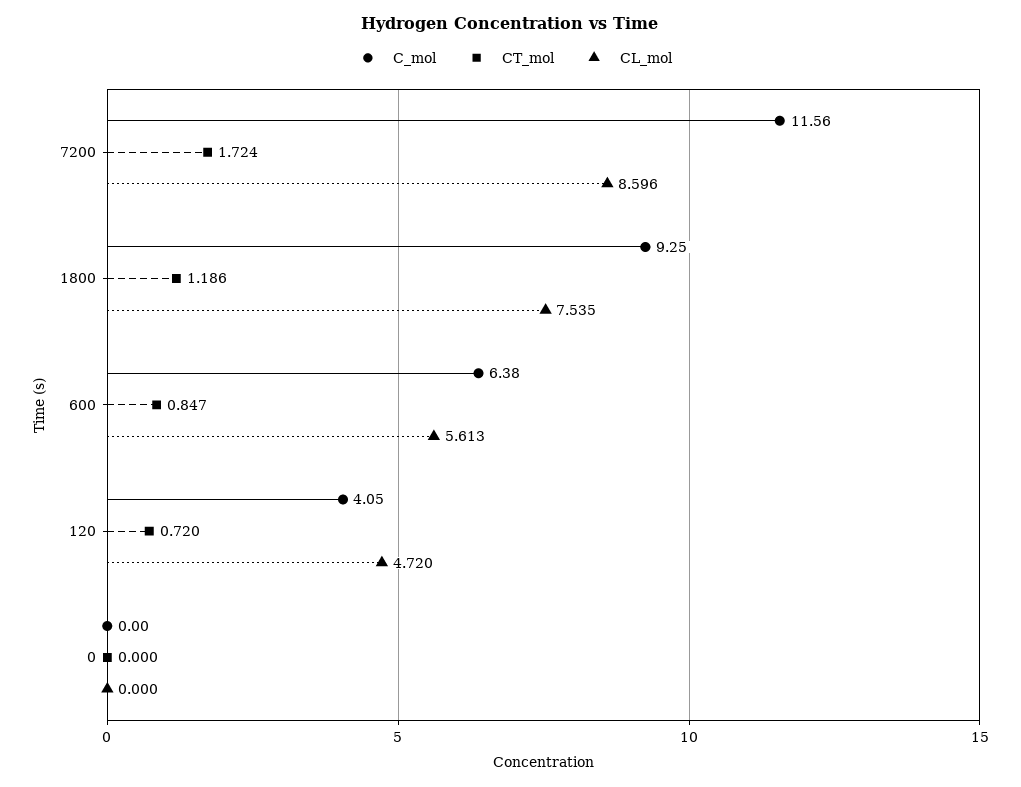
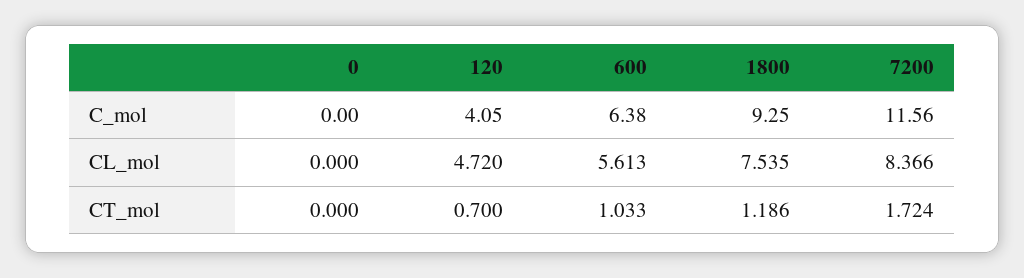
CL_mol, 7200: 8.596 -> 8.366
CT_mol, 600: 0.847 -> 1.033
CT_mol, 120: 0.72 -> 0.7

